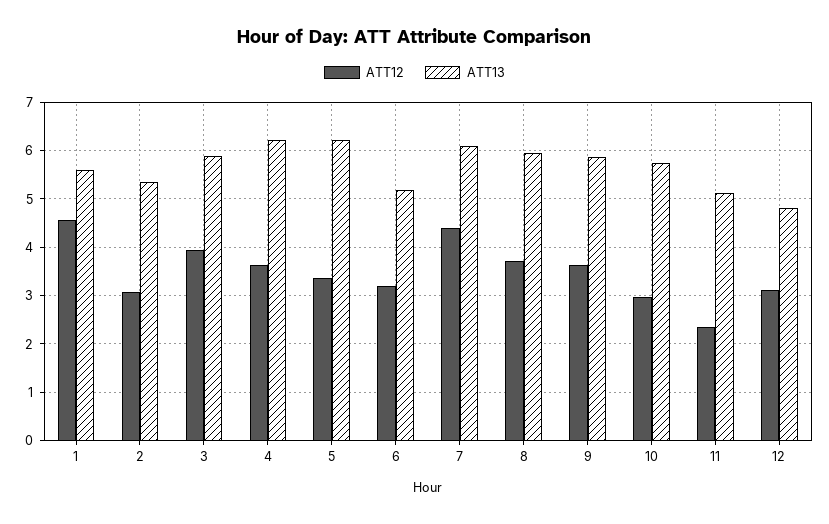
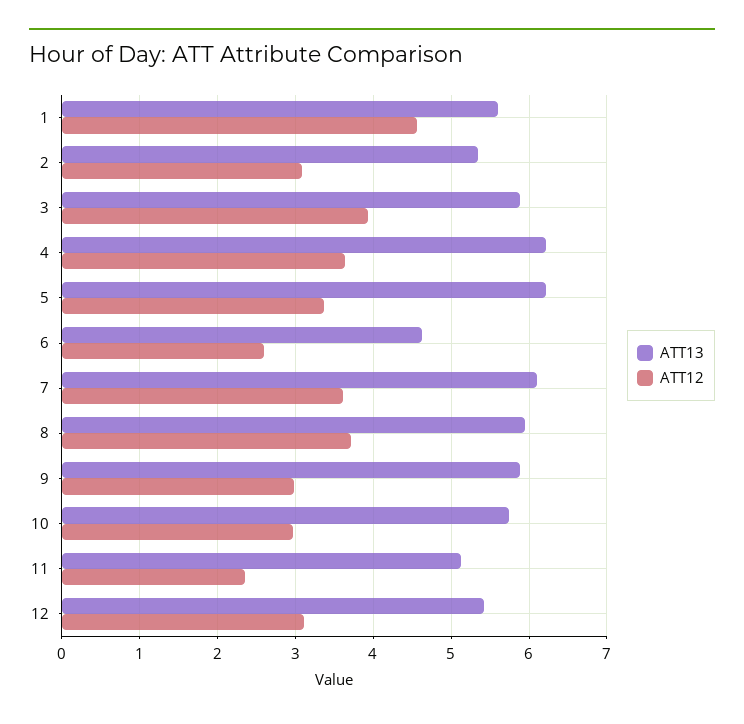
ATT12, 6: 3.2 -> 2.6
ATT13, 6: 5.2 -> 4.6
ATT12, 7: 4.4 -> 3.6
ATT12, 9: 3.6 -> 3
ATT13, 12: 4.8 -> 5.4

